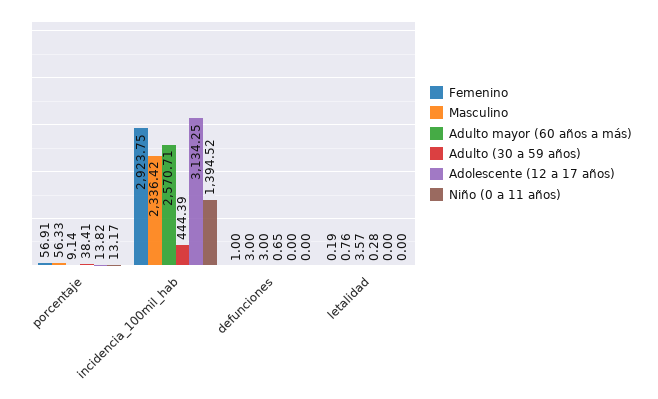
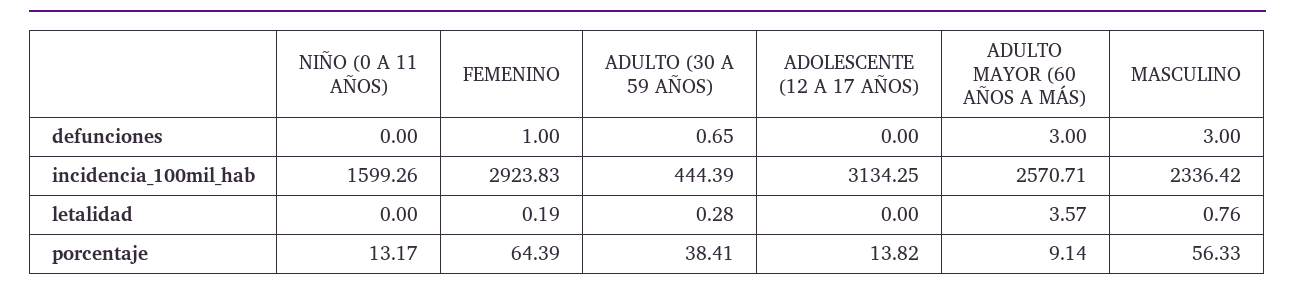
Femenino, porcentaje: 56.91 -> 64.39
Femenino, incidencia_100mil_hab: 2923.75 -> 2923.83
Niño (0 a 11 años), incidencia_100mil_hab: 1394.52 -> 1599.26

